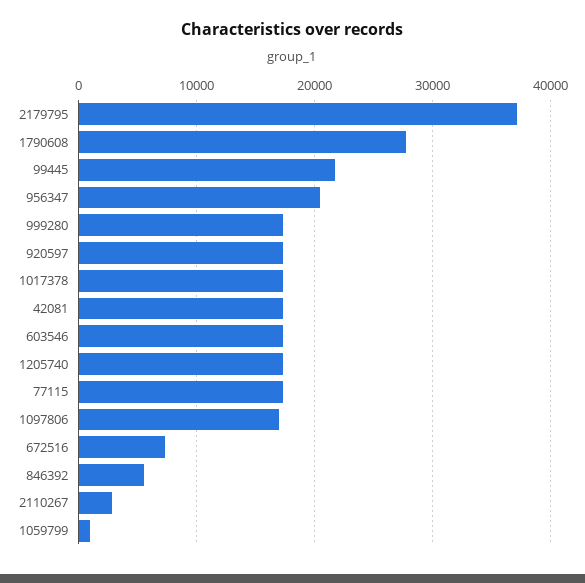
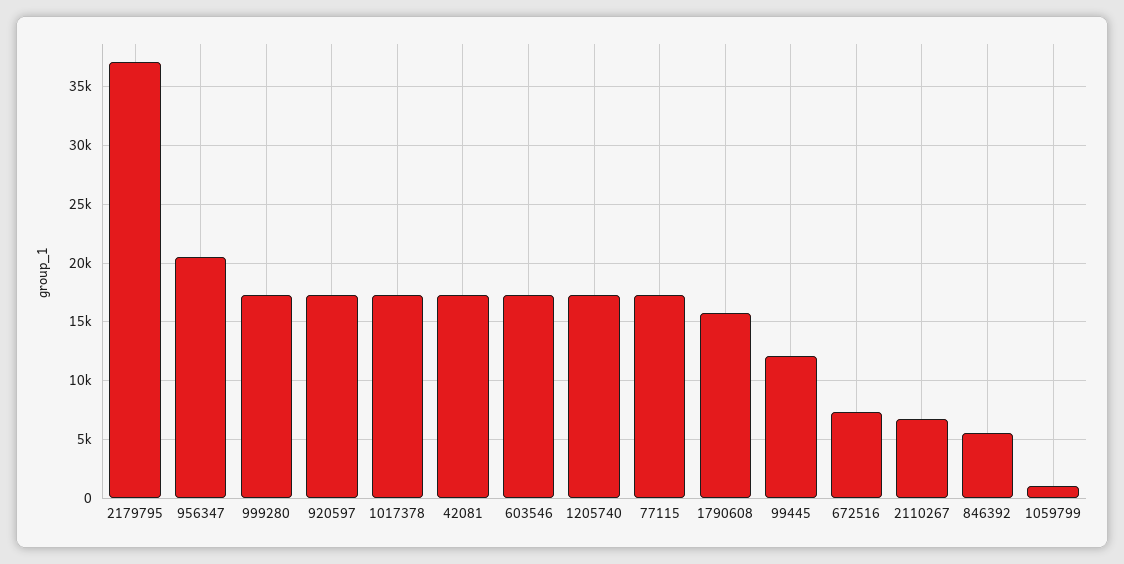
1790608: 28000 -> 16000
99445: 22000 -> 12000
1097806: 17000 -> none
2110267: 3000 -> 7000

